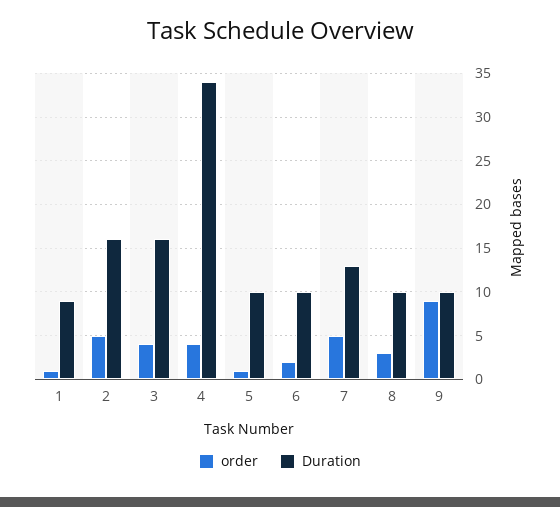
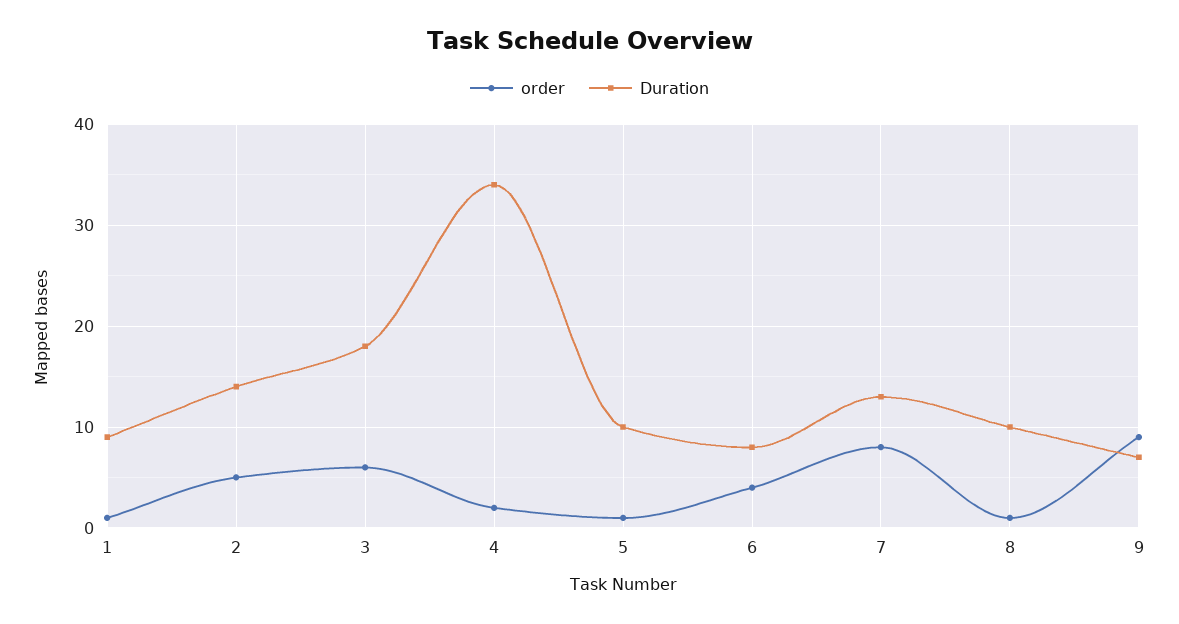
Duration, 2: 16 -> 14
order, 3: 4 -> 6
Duration, 3: 16 -> 18
order, 4: 4 -> 2
order, 6: 2 -> 4
Duration, 6: 10 -> 8
order, 7: 5 -> 8
order, 8: 3 -> 1
Duration, 9: 10 -> 7

